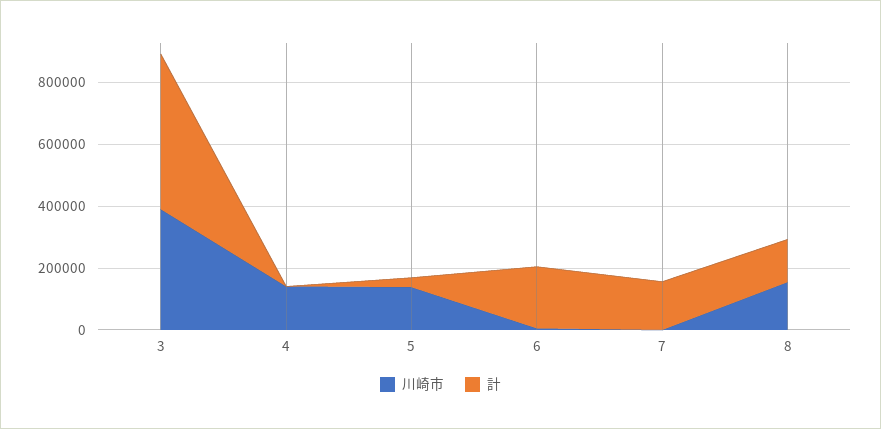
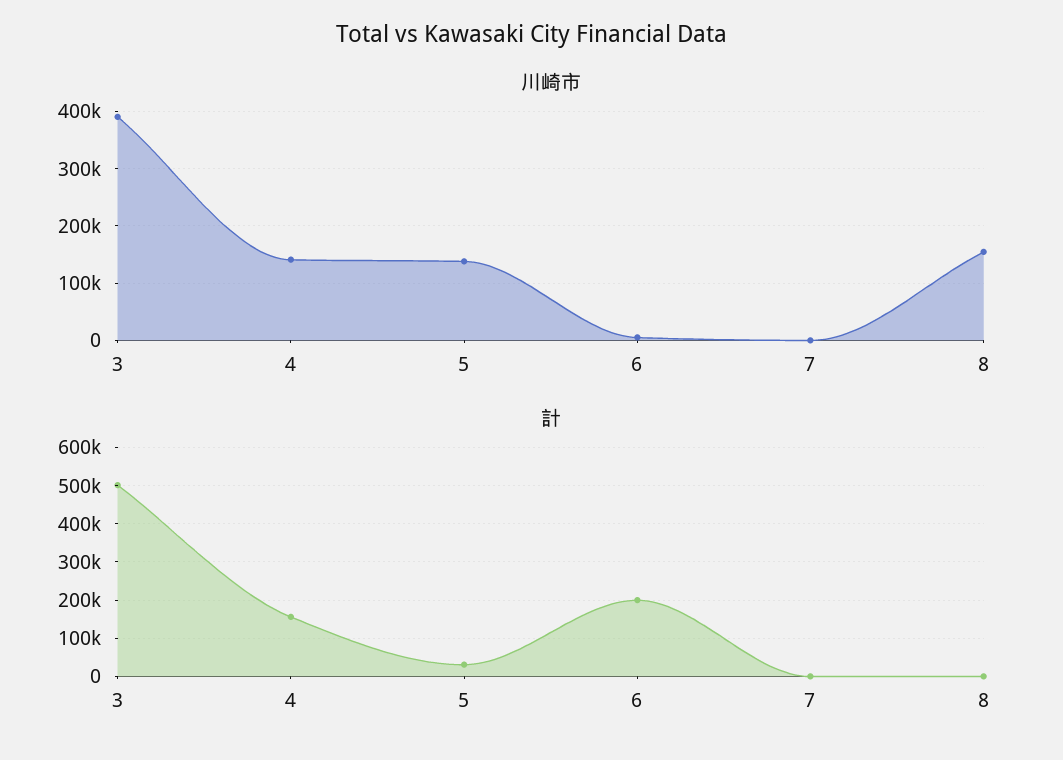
計, 4: 0 -> 160000
計, 7: 150000 -> 0
計, 8: 150000 -> 0

